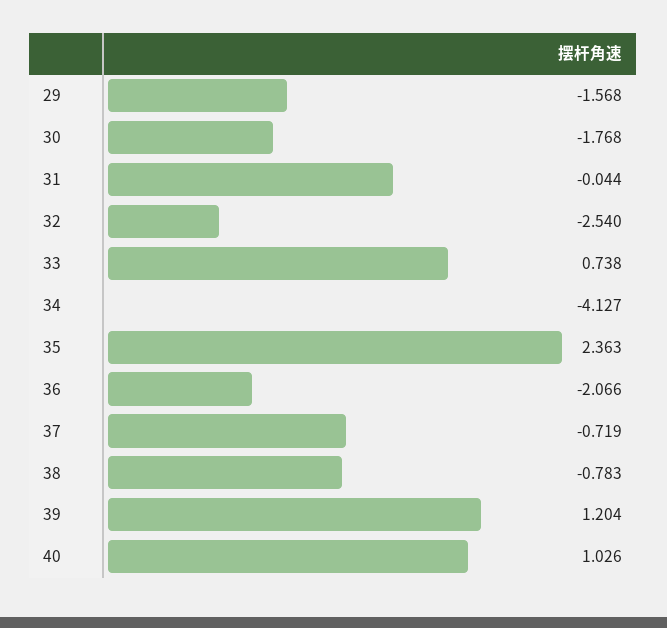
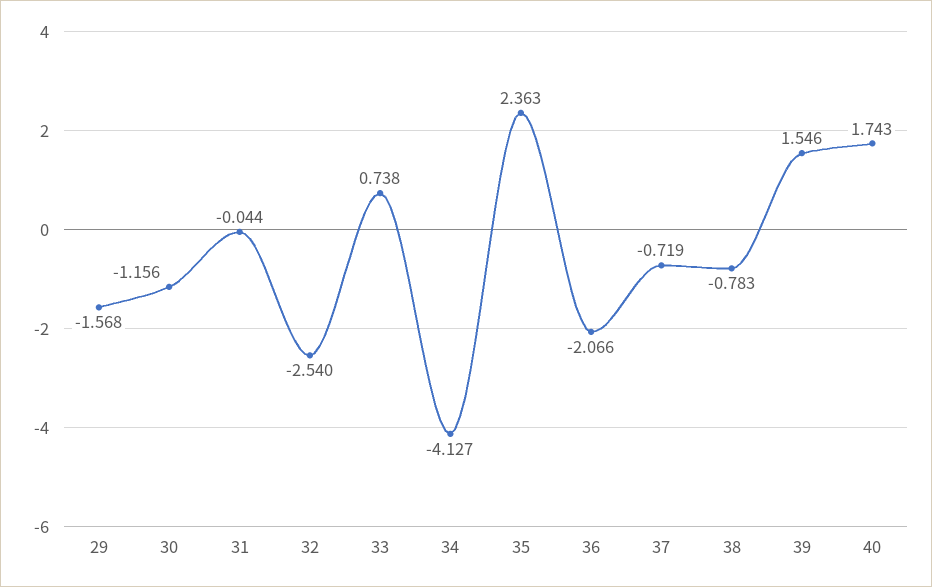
30: -1.768 -> -1.156
39: 1.204 -> 1.546
40: 1.026 -> 1.743

